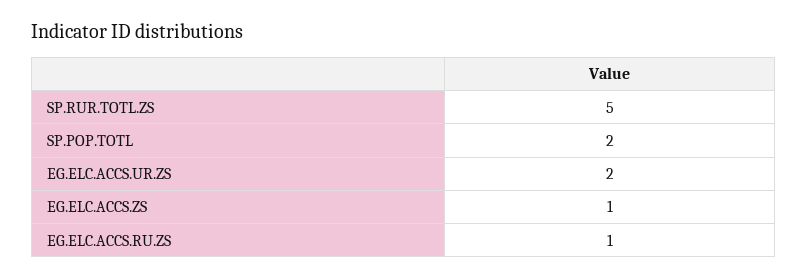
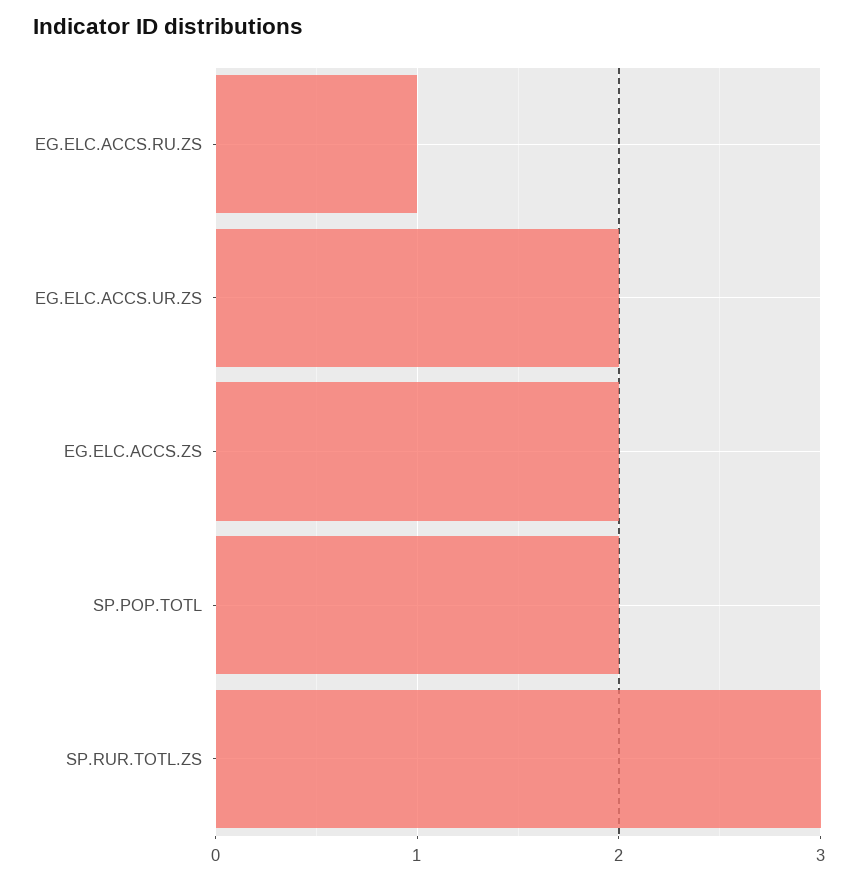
SP.RUR.TOTL.ZS: 5 -> 3
EG.ELC.ACCS.ZS: 1 -> 2

